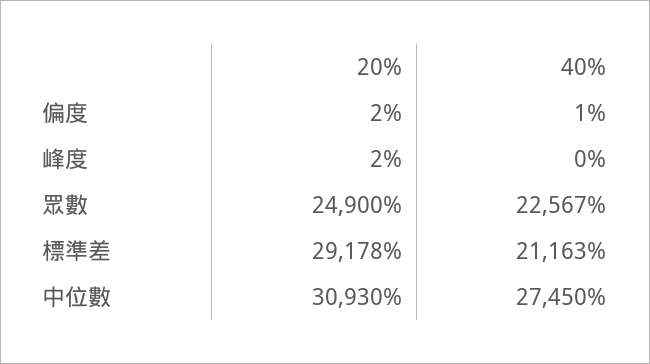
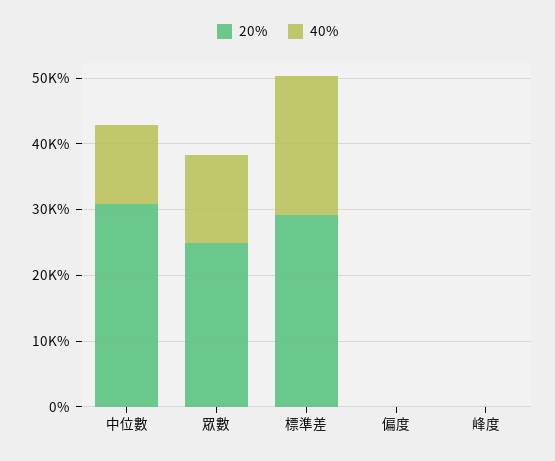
40%, 眾數: 22567 -> 14000
40%, 中位數: 27450 -> 12000

